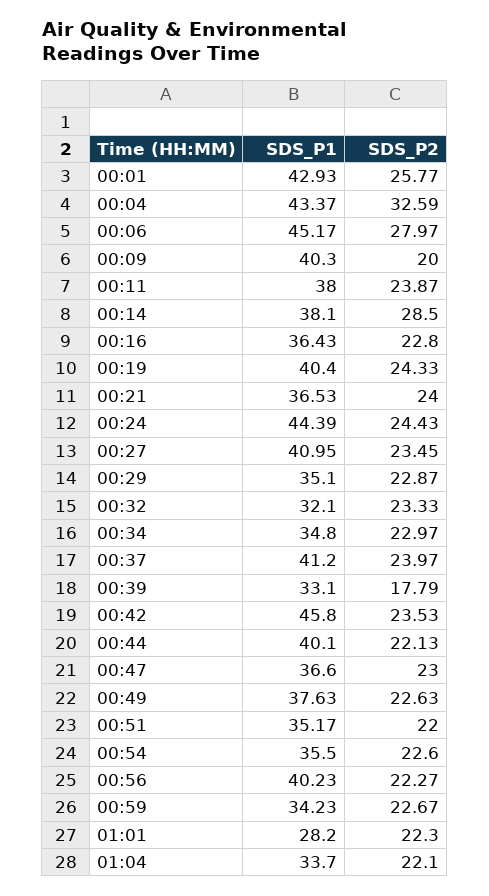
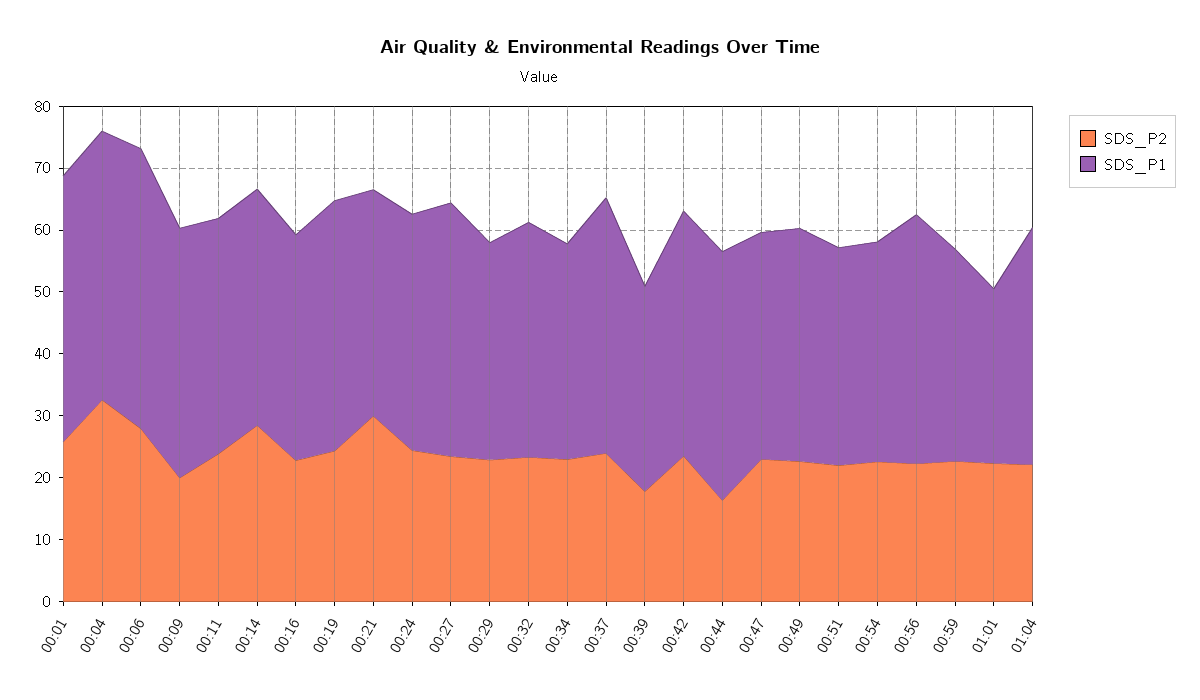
SDS_P2, 00:21: 24 -> 30
SDS_P1, 00:24: 44.39 -> 38
SDS_P1, 00:32: 32.1 -> 38
SDS_P1, 00:42: 45.8 -> 40
SDS_P2, 00:44: 22.13 -> 16
SDS_P1, 01:04: 33.7 -> 38

